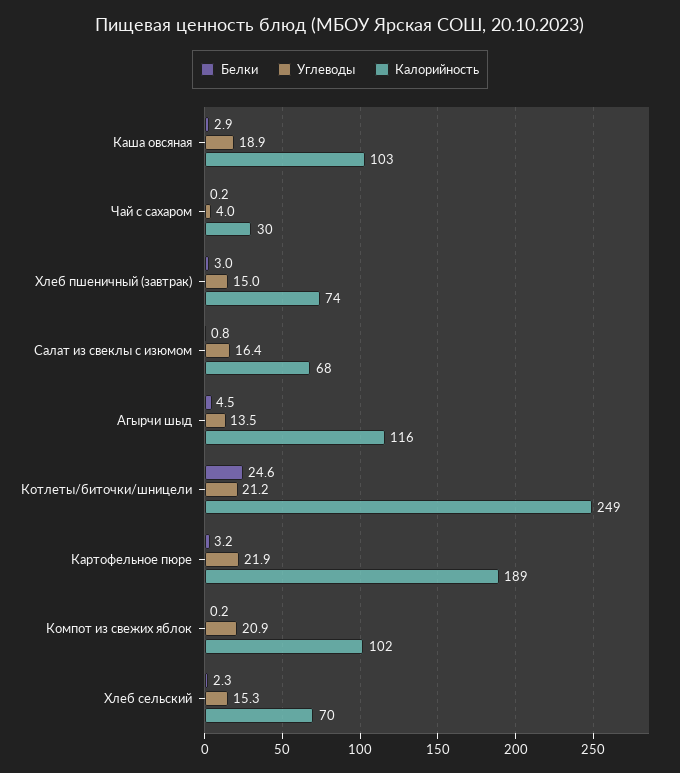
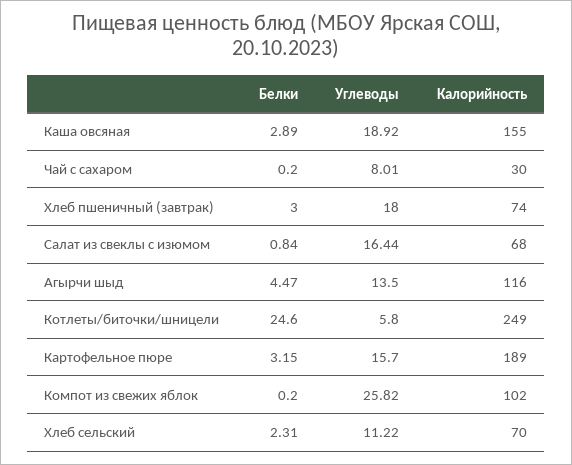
Калорийность, Каша овсяная: 103 -> 155
Углеводы, Чай с сахаром: 4 -> 8.01
Углеводы, Хлеб пшеничный (завтрак): 15 -> 18
Углеводы, Котлеты/биточки/шницели: 21.2 -> 5.8
Углеводы, Картофельное пюре: 21.9 -> 15.7
Углеводы, Компот из свежих яблок: 20.9 -> 25.82
Углеводы, Хлеб сельский: 15.3 -> 11.22

